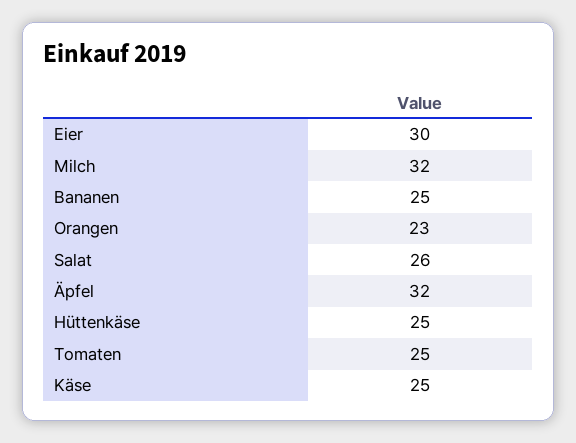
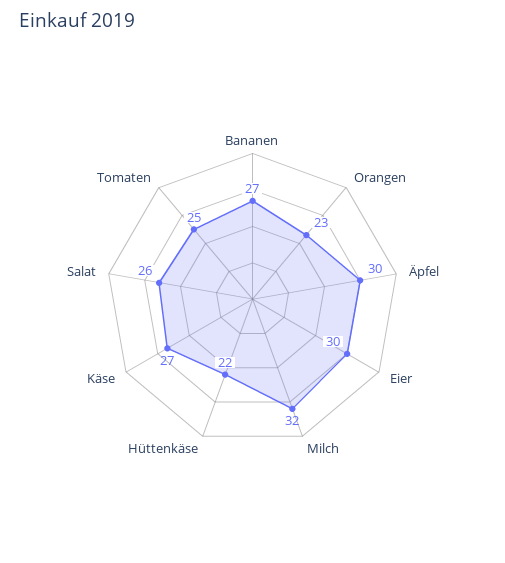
Bananen: 25 -> 27
Äpfel: 32 -> 30
Hüttenkäse: 25 -> 22
Käse: 25 -> 27

